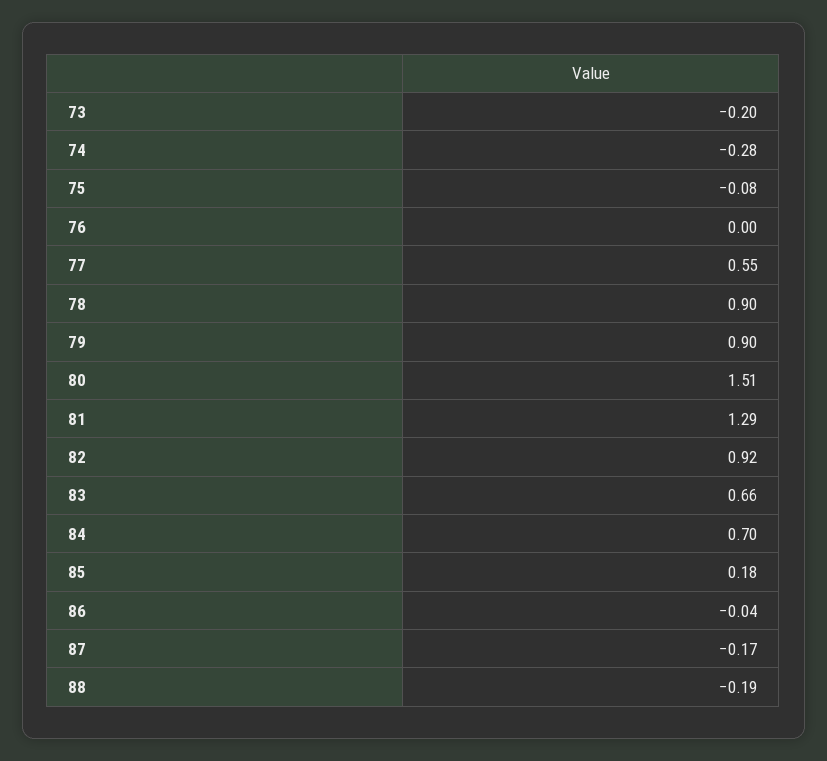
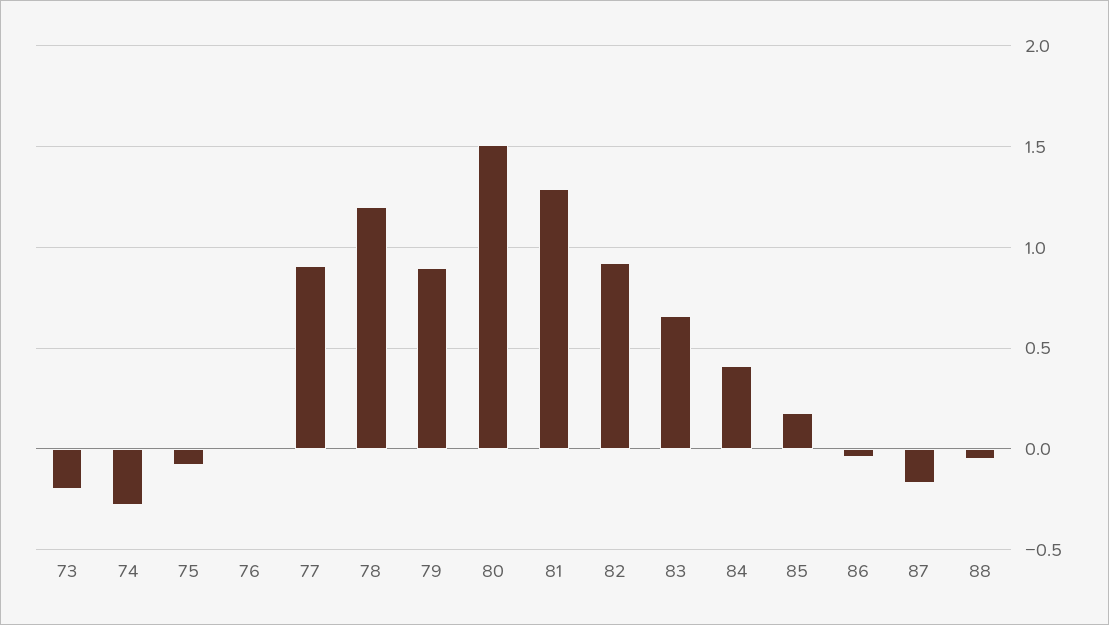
77: 0.55 -> 0.9
78: 0.9 -> 1.2
84: 0.7 -> 0.4
88: -0.19 -> -0.05

